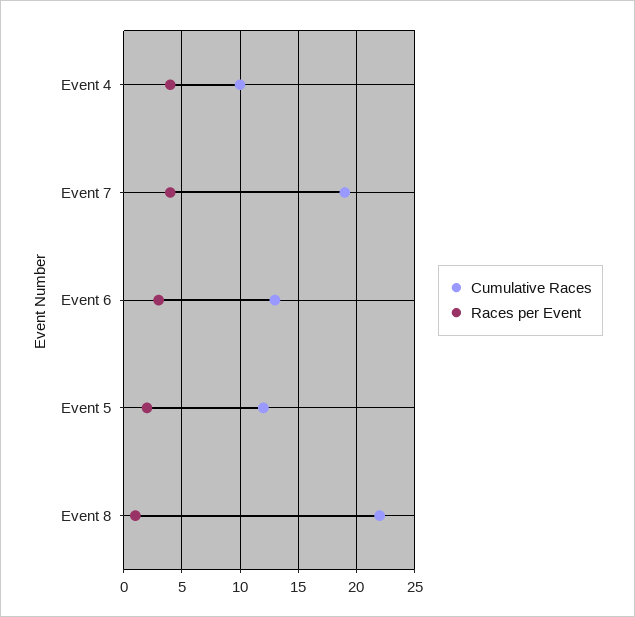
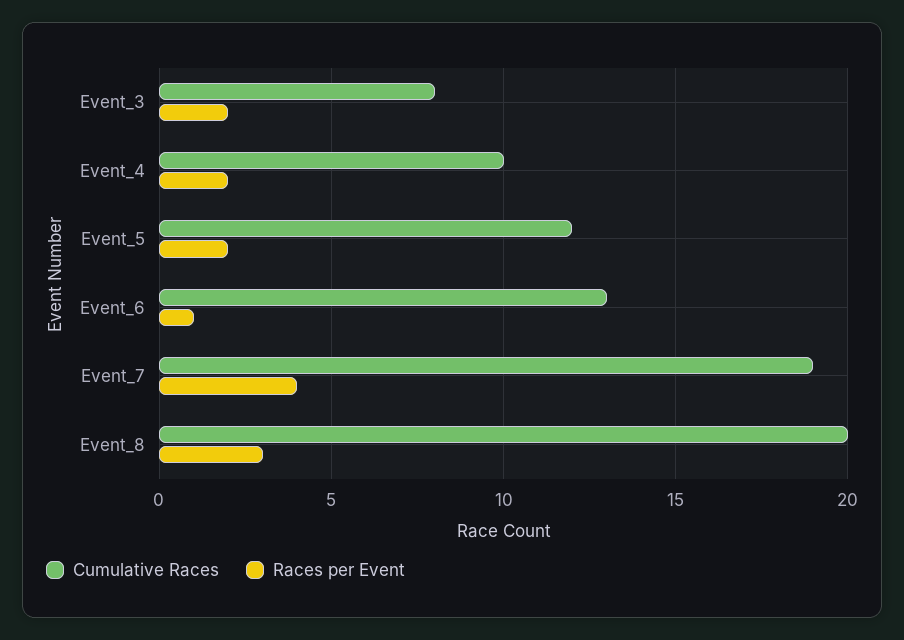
Races per Event, Event 4: 4 -> 2
Races per Event, Event 6: 3 -> 1
Cumulative Races, Event 8: 22 -> 20
Races per Event, Event 8: 1 -> 3
Cumulative Races, Event_3: none -> 8
Races per Event, Event_3: none -> 2

